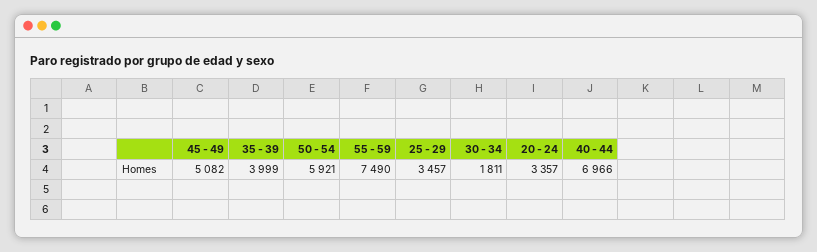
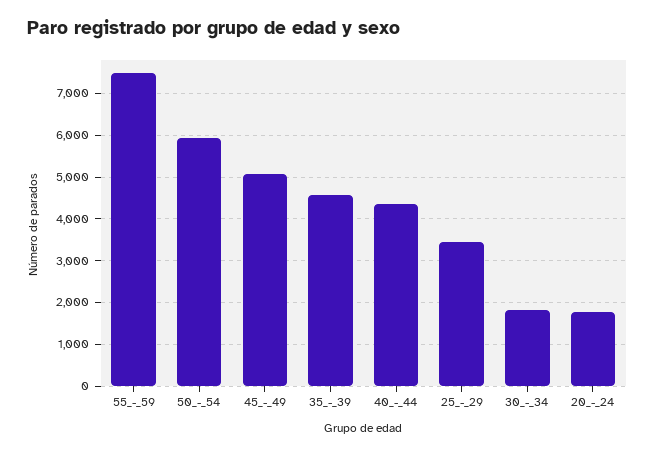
35 - 39: 3999 -> 4600
20 - 24: 3357 -> 1800
40 - 44: 6966 -> 4400

